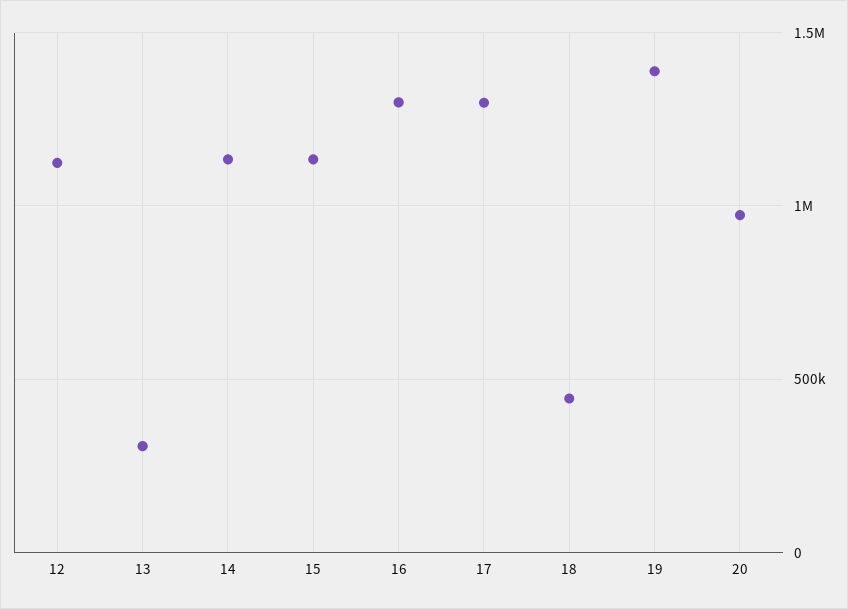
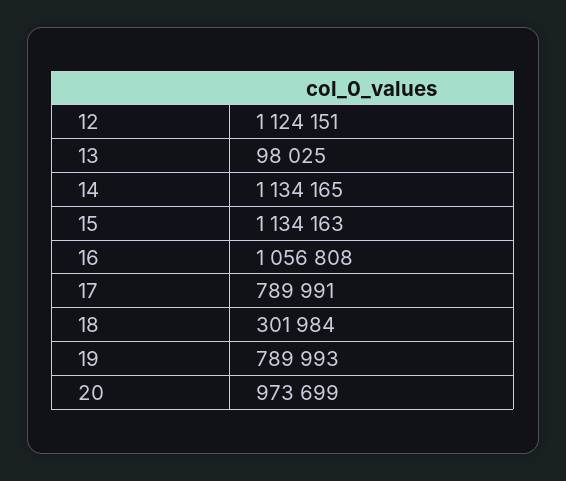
13: 300000 -> 98025
16: 1300000 -> 1056808
17: 1300000 -> 789991
18: 450000 -> 301984
19: 1400000 -> 789993

